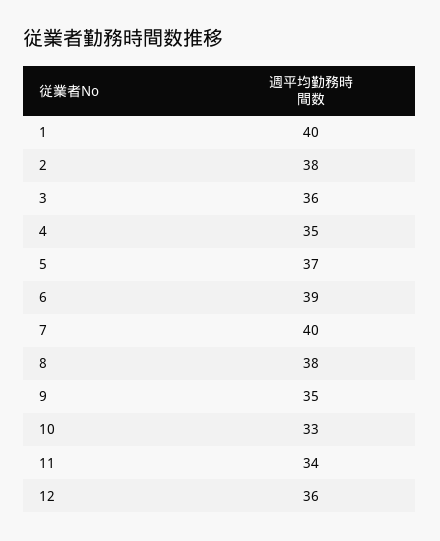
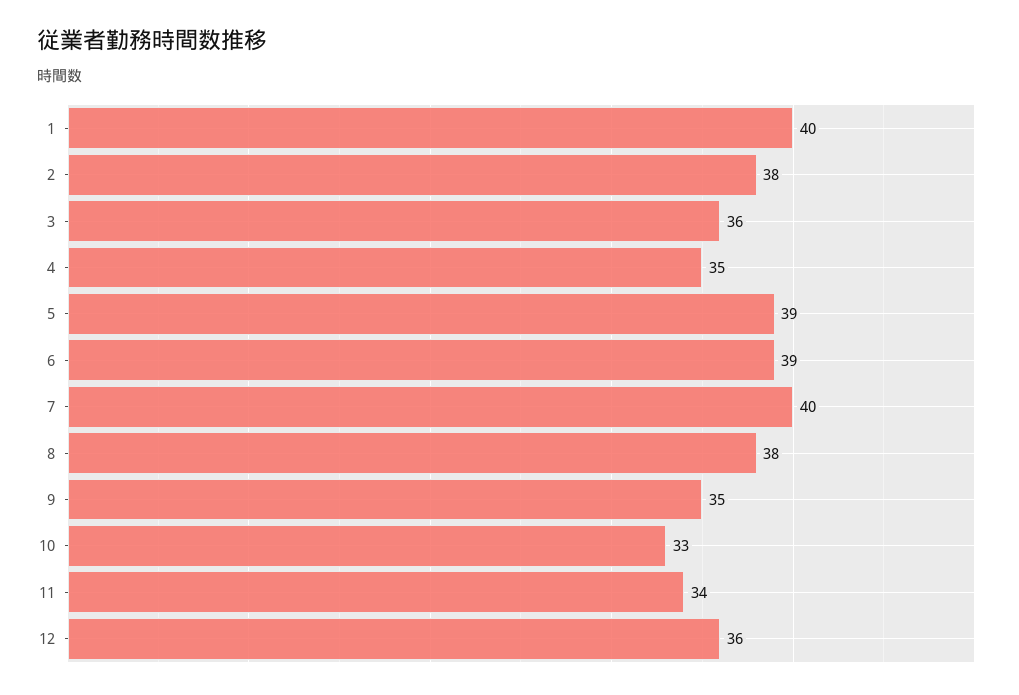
5: 37 -> 39

